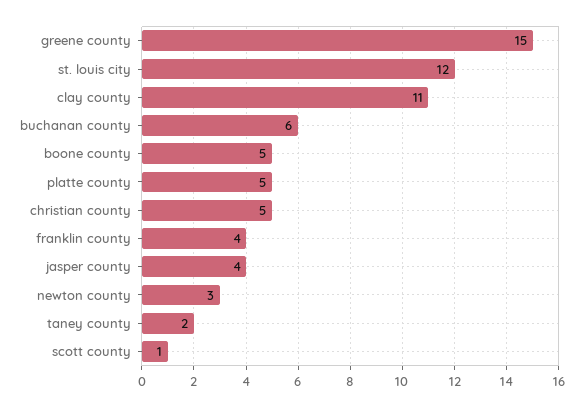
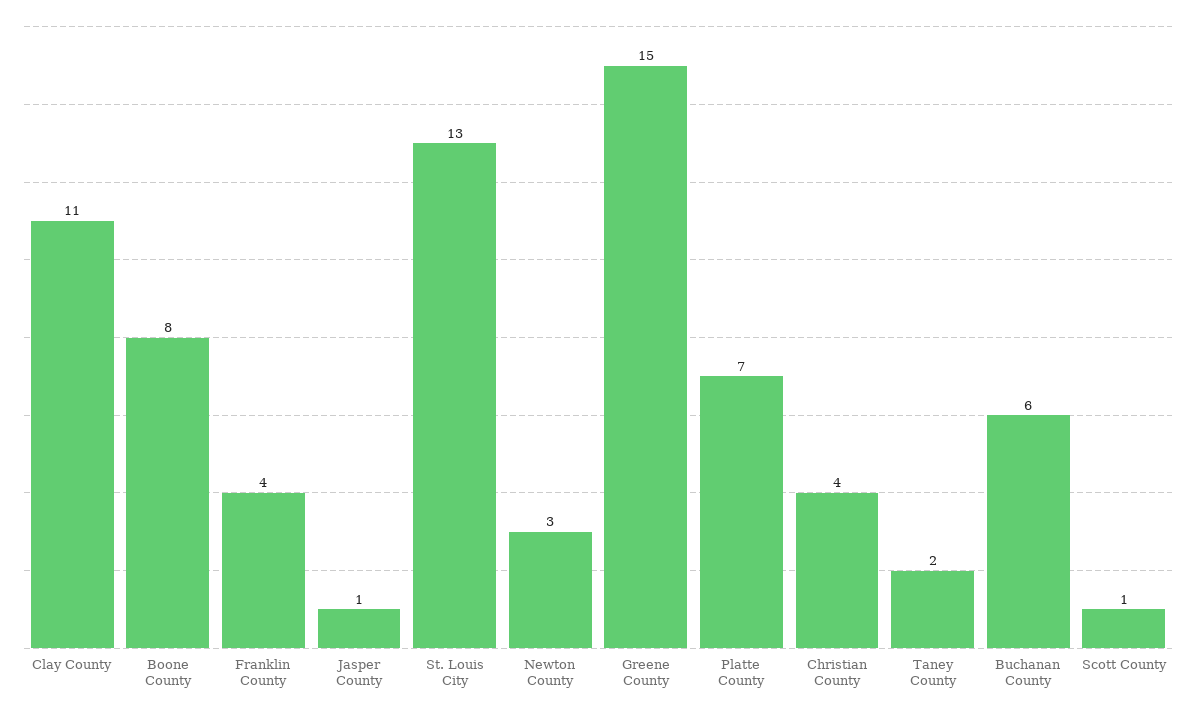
st. louis city: 12 -> 13
boone county: 5 -> 8
platte county: 5 -> 7
christian county: 5 -> 4
jasper county: 4 -> 1

